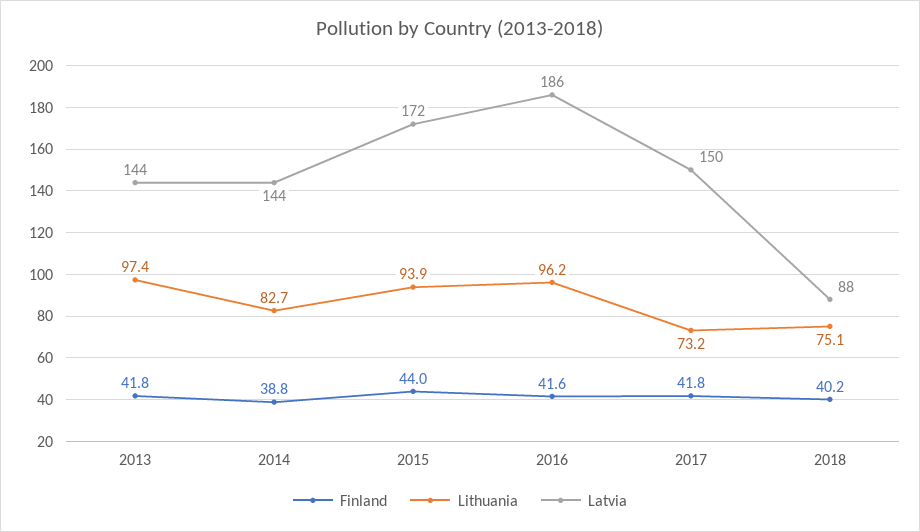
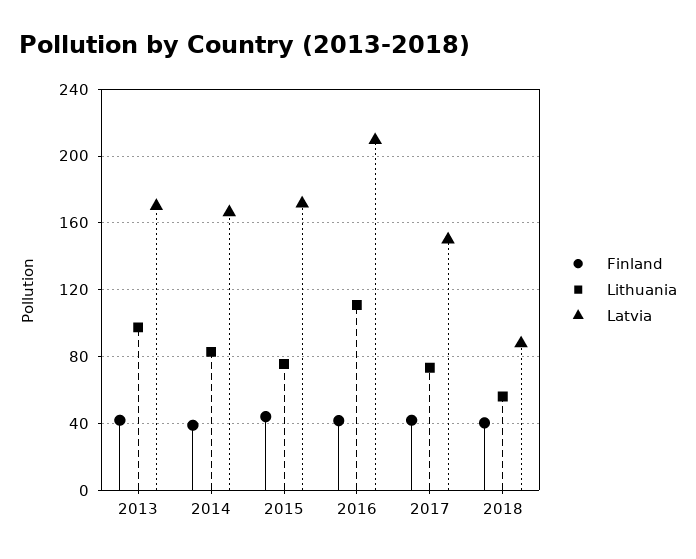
Latvia, 2013: 144 -> 170
Latvia, 2014: 144 -> 165
Lithuania, 2015: 93.9 -> 75
Lithuania, 2016: 96.2 -> 110
Latvia, 2016: 186 -> 210
Lithuania, 2018: 75.1 -> 55

